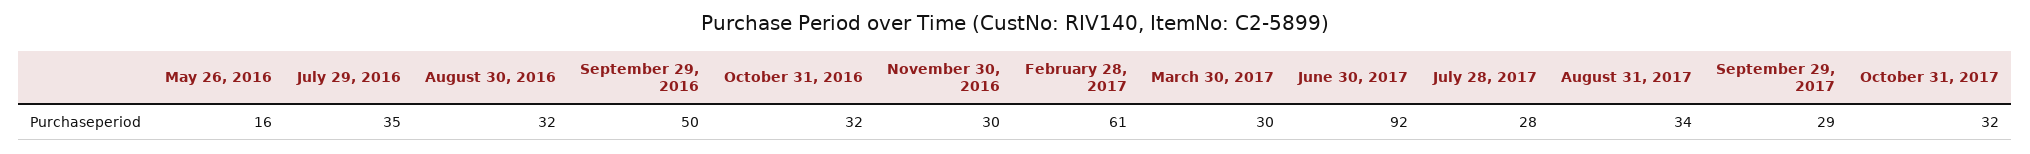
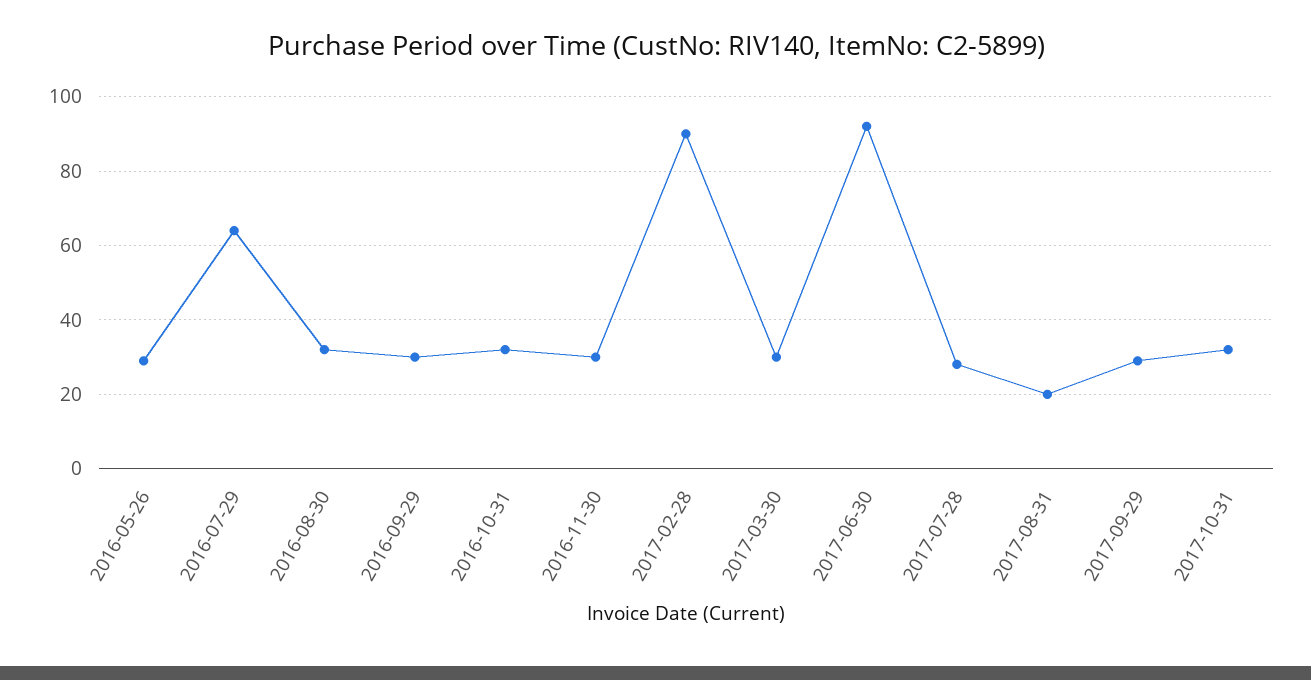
May 26, 2016: 16 -> 30
July 29, 2016: 35 -> 65
September 29, 2016: 50 -> 30
February 28, 2017: 61 -> 90
August 31, 2017: 34 -> 20

